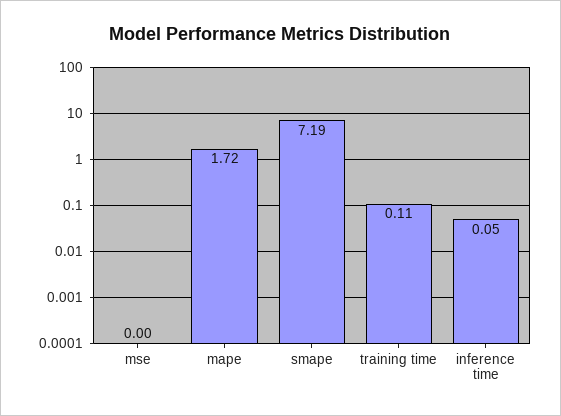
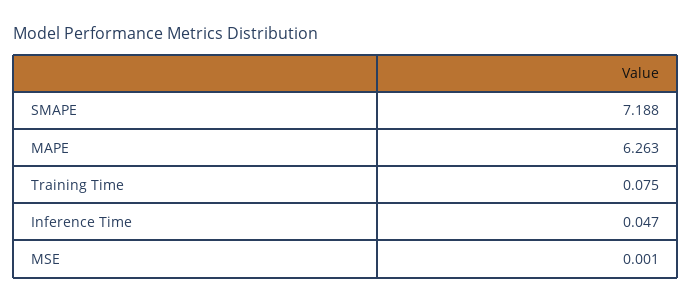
mape: 1.72 -> 6.263
training time: 0.11 -> 0.075

